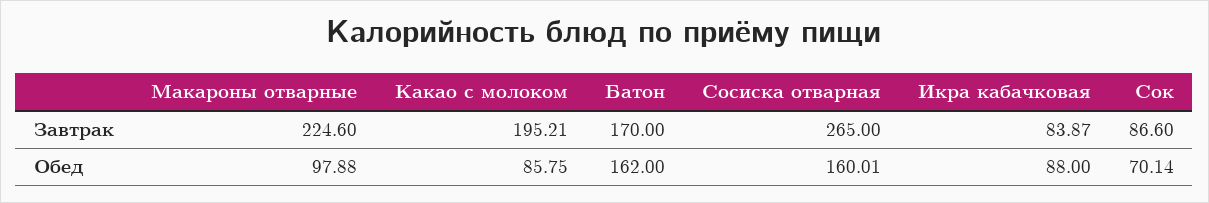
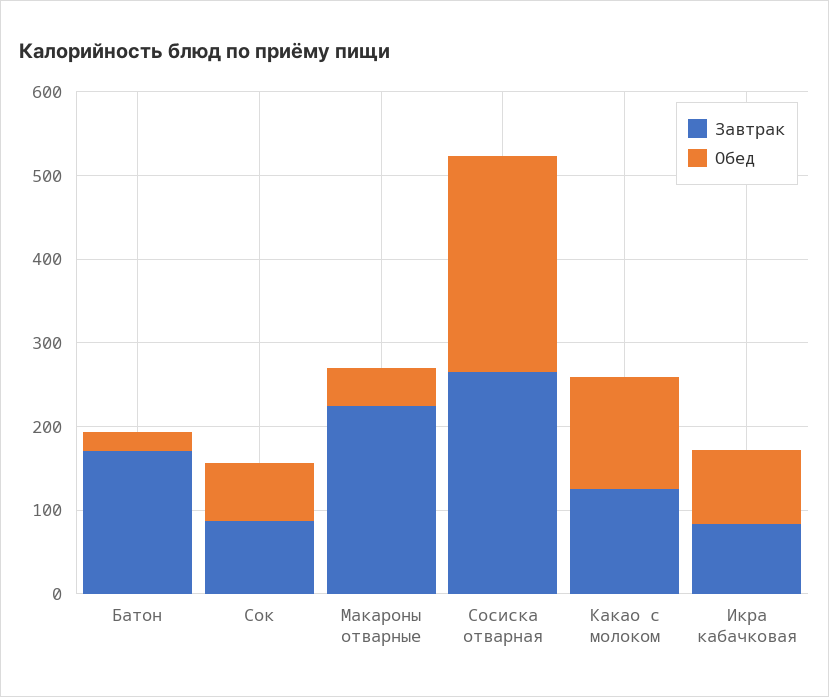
Завтрак, Какао с молоком: 195.21 -> 120
Обед, Макароны отварные: 97.88 -> 40
Обед, Какао с молоком: 85.75 -> 140
Обед, Батон: 162 -> 20
Обед, Сосиска отварная: 160.01 -> 260

